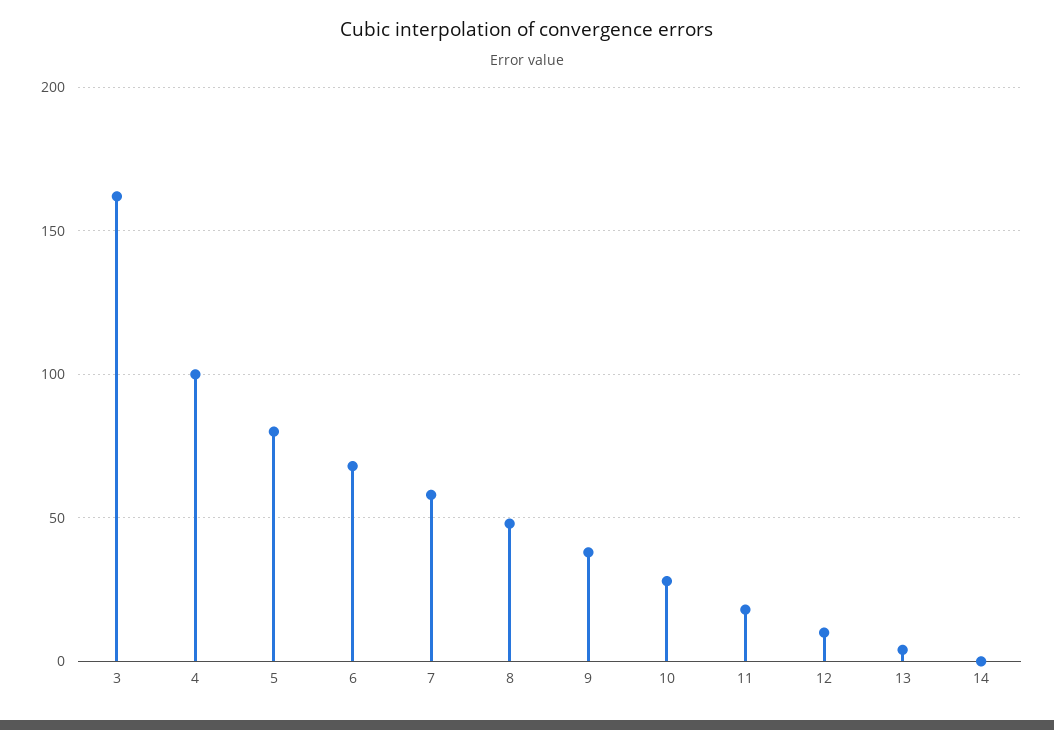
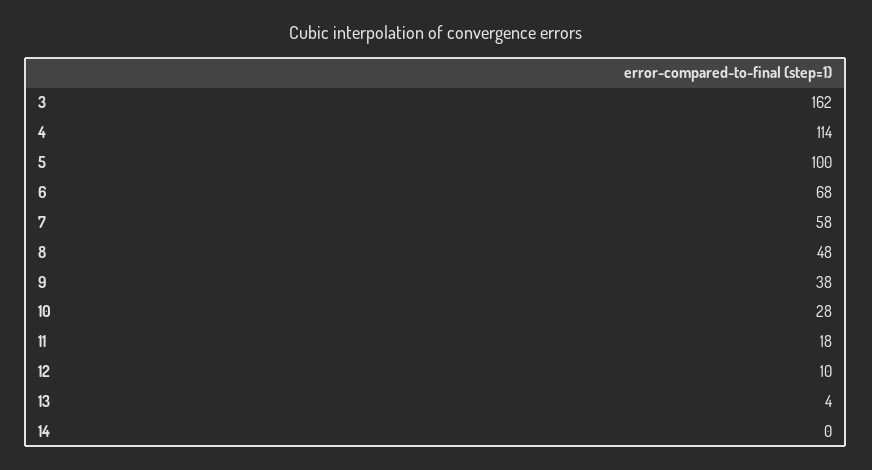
4: 100 -> 114
5: 80 -> 100

